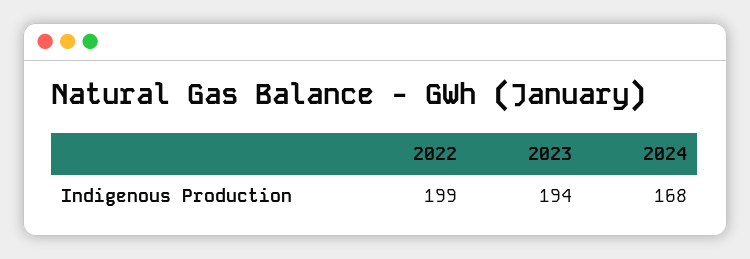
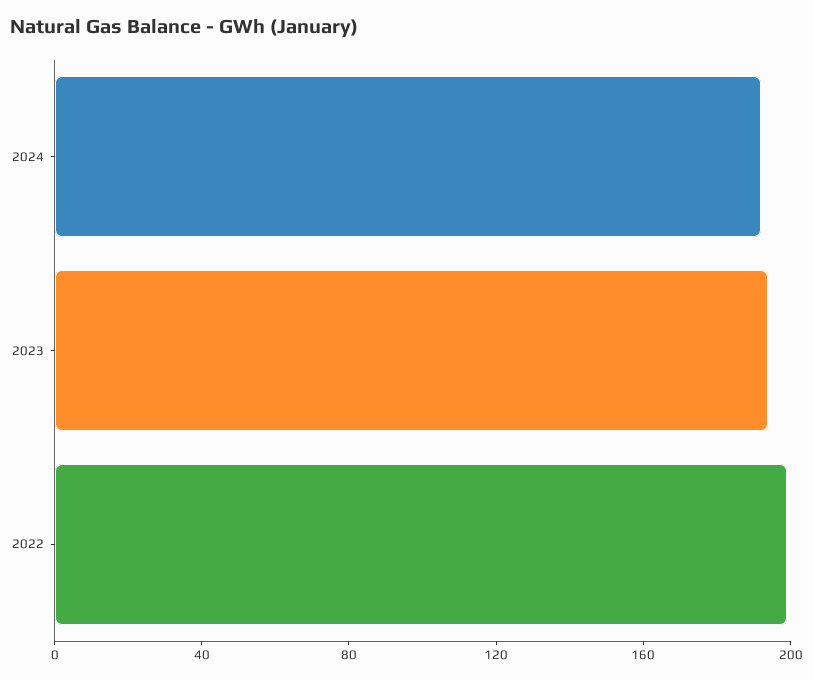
2024: 168 -> 190

